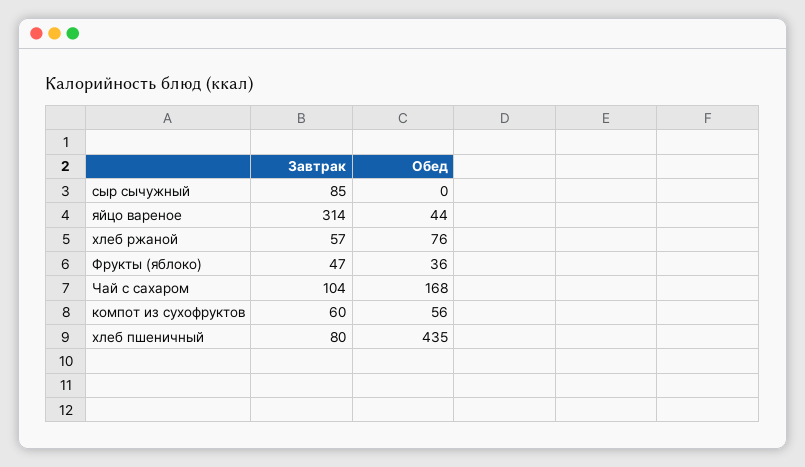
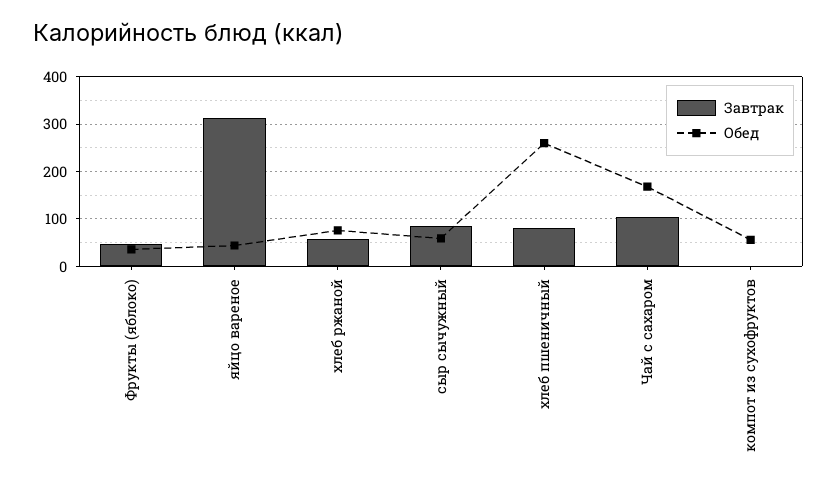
Обед, сыр сычужный: 0 -> 60
Завтрак, компот из сухофруктов: 60 -> 0
Обед, хлеб пшеничный: 435 -> 260

